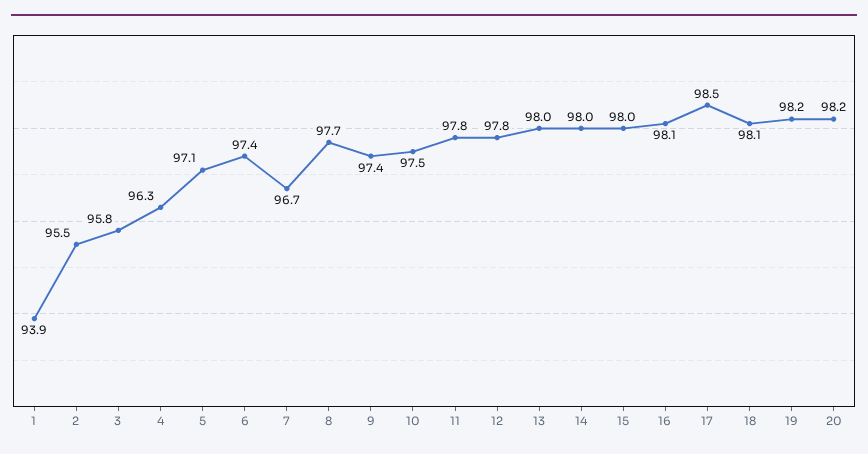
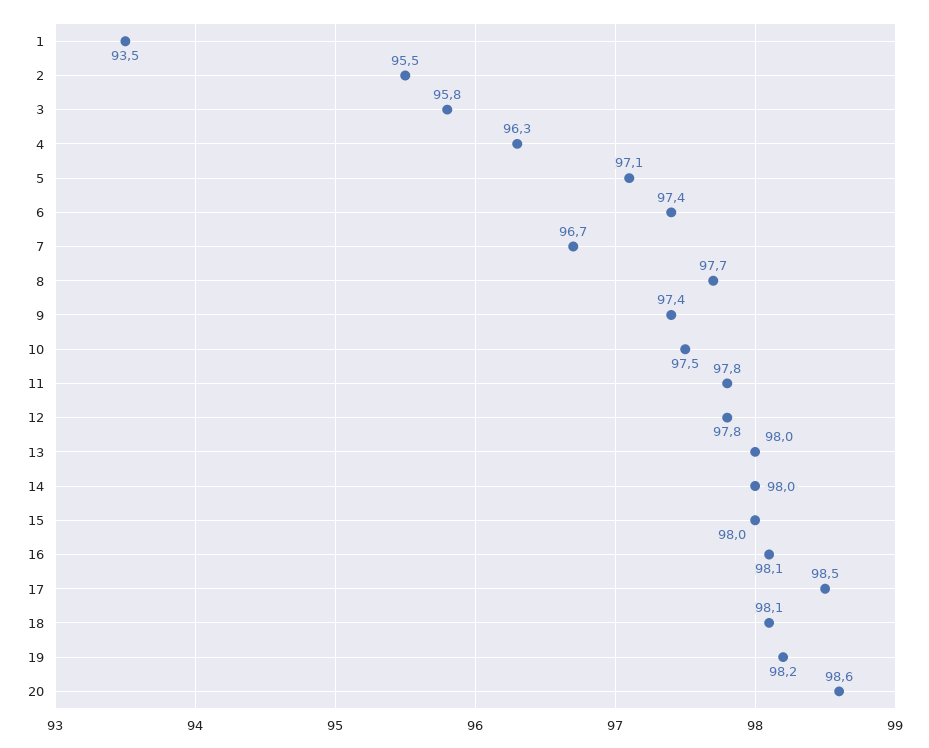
1: 93.9 -> 93.5
20: 98.2 -> 98.6

